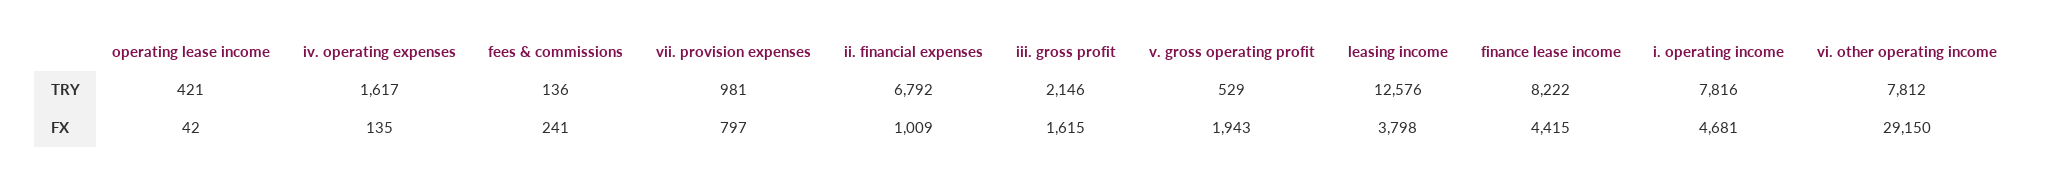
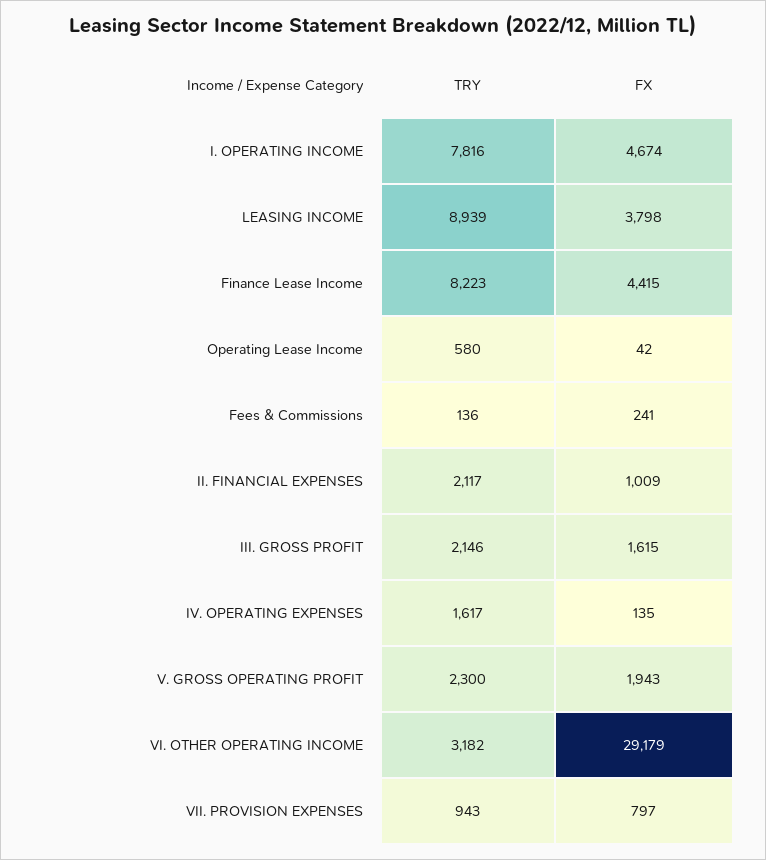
operating lease income, TRY: 421 -> 580
vii. provision expenses, TRY: 981 -> 943
ii. financial expenses, TRY: 6792 -> 2117
v. gross operating profit, TRY: 529 -> 2300
leasing income, TRY: 12576 -> 8939
finance lease income, TRY: 8222 -> 8223
vi. other operating income, TRY: 7812 -> 3182
i. operating income, FX: 4681 -> 4674
vi. other operating income, FX: 29150 -> 29179

